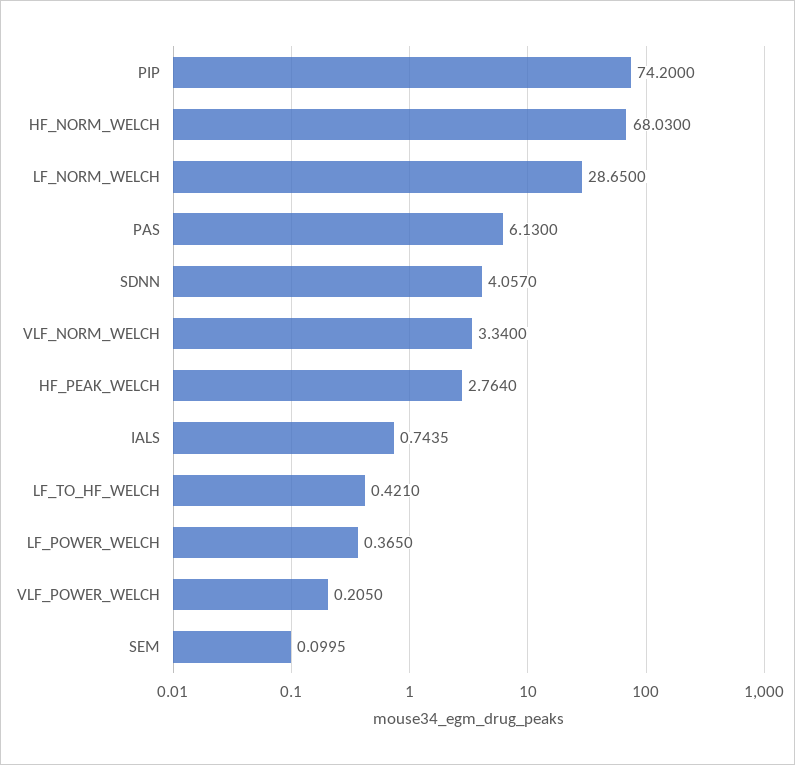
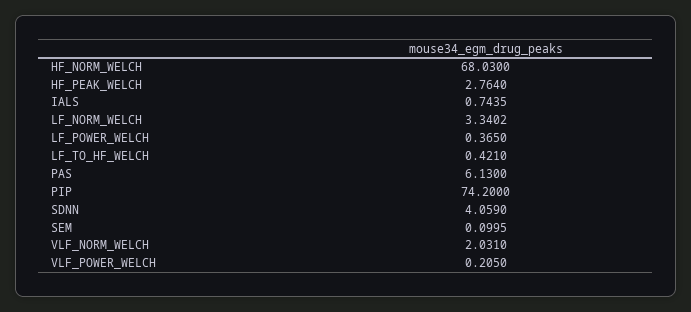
LF_NORM_WELCH: 28.65 -> 3.3402
SDNN: 4.057 -> 4.059
VLF_NORM_WELCH: 3.34 -> 2.031

